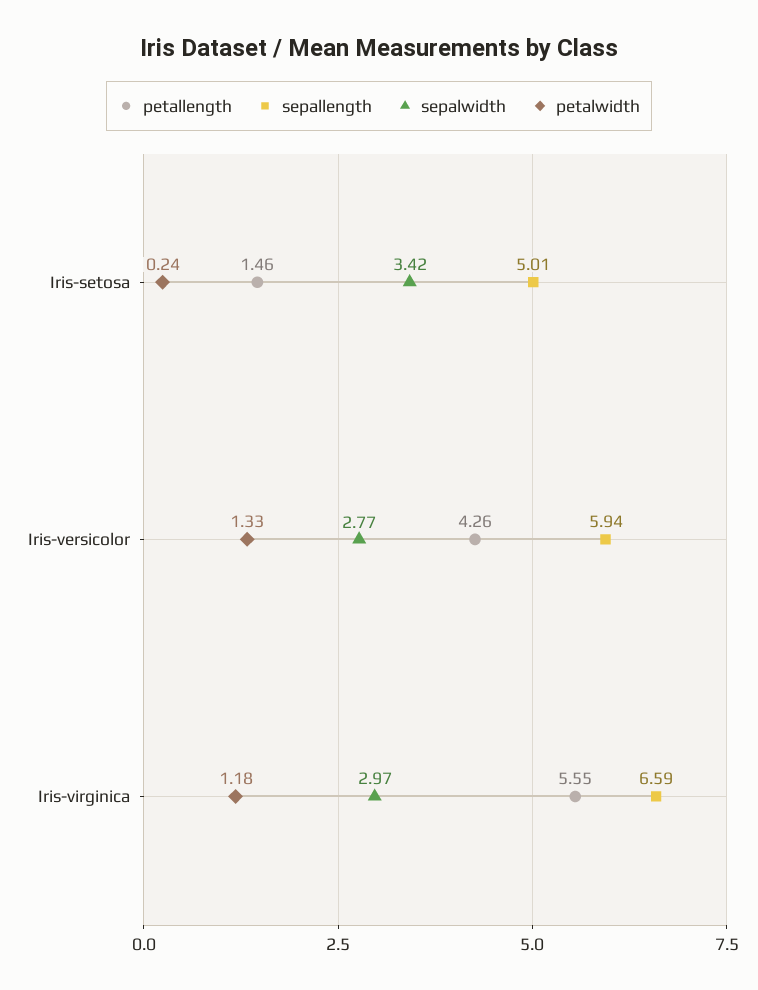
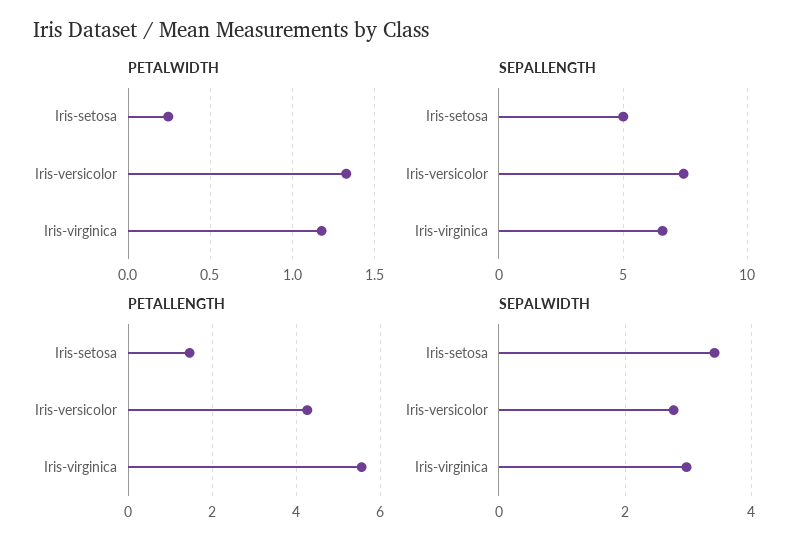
sepallength, Iris-versicolor: 5.94 -> 7.5

